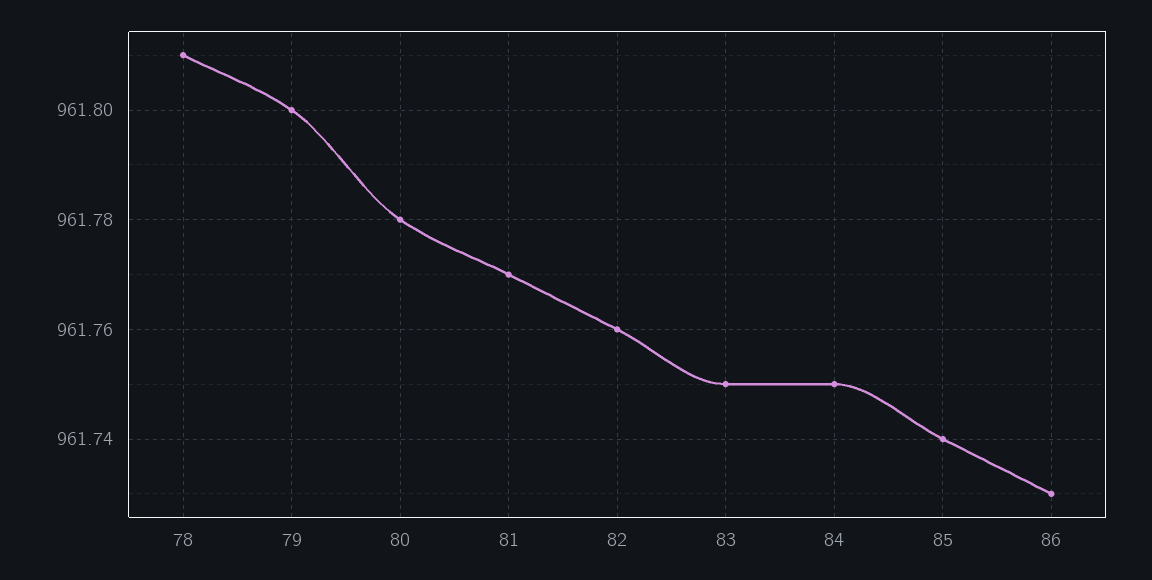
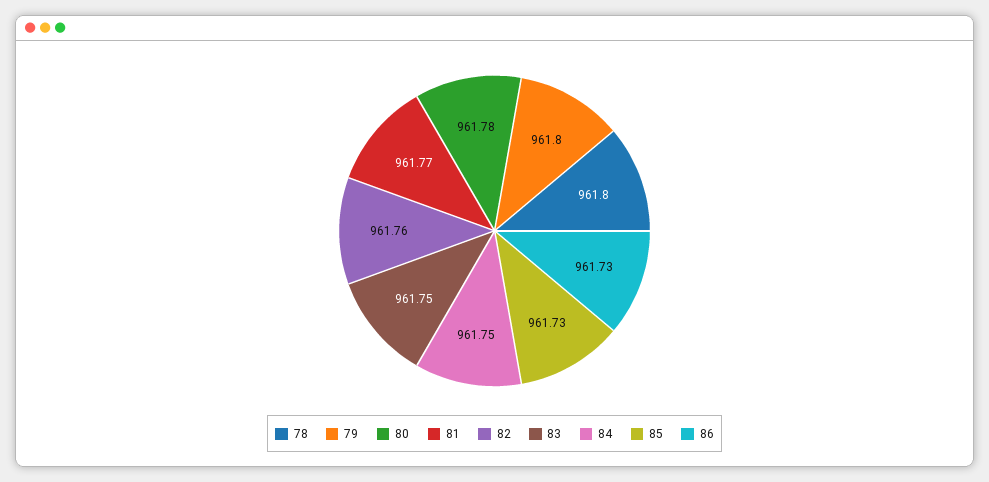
78: 961.81 -> 961.8
85: 961.74 -> 961.73

